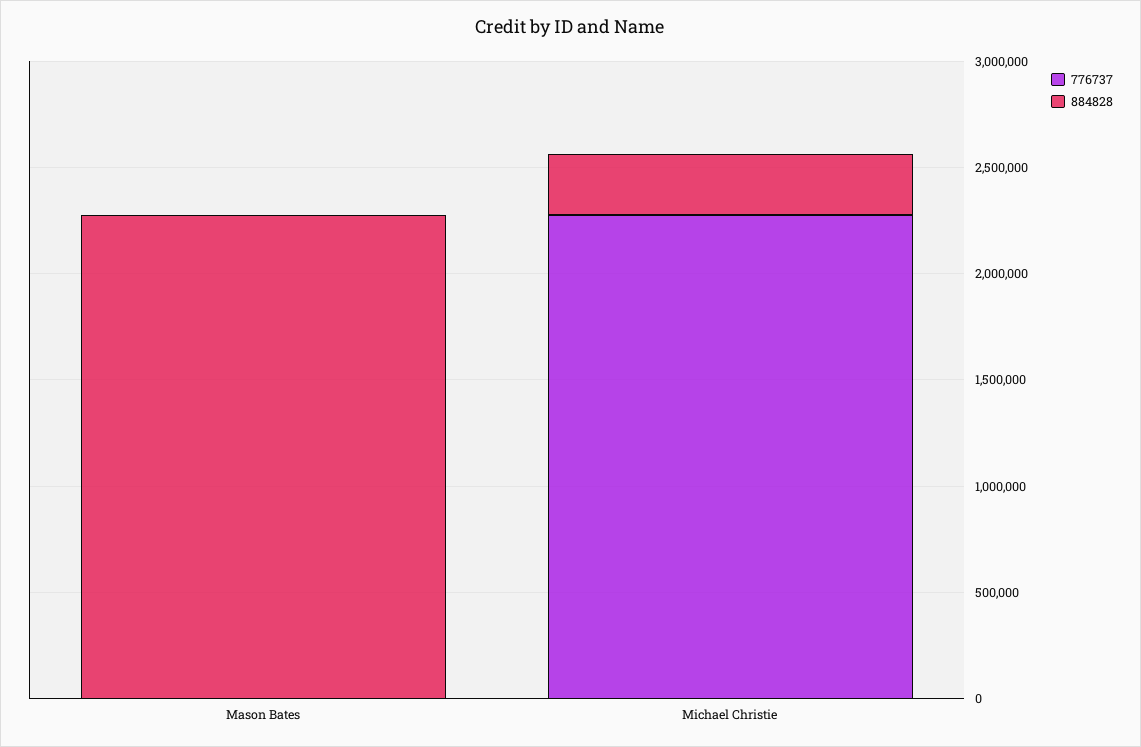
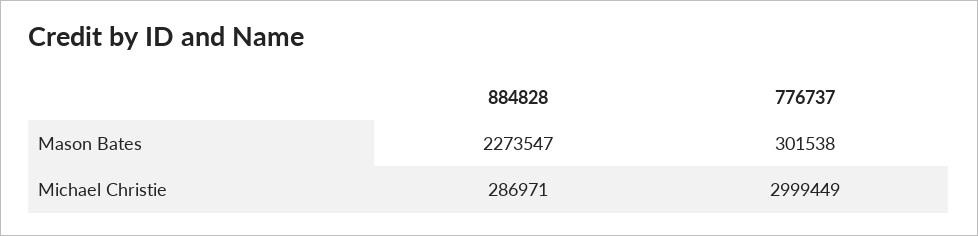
776737, Mason Bates: 0 -> 301538
776737, Michael Christie: 2300000 -> 2999449

